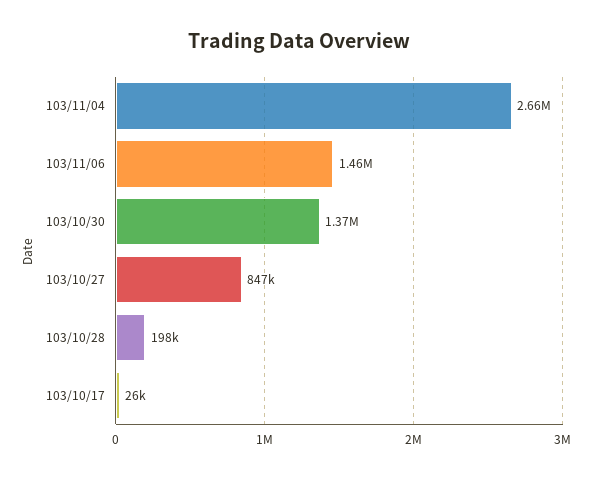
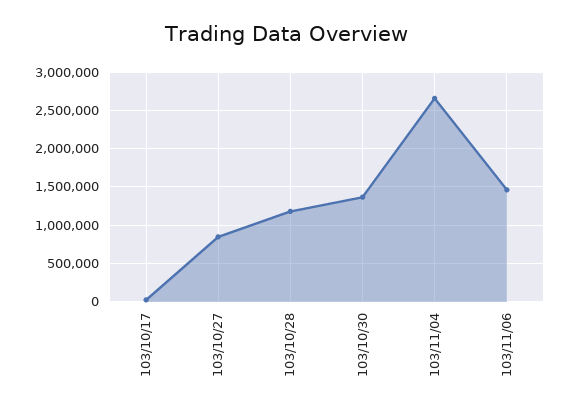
103/10/28: 198000 -> 1200000

